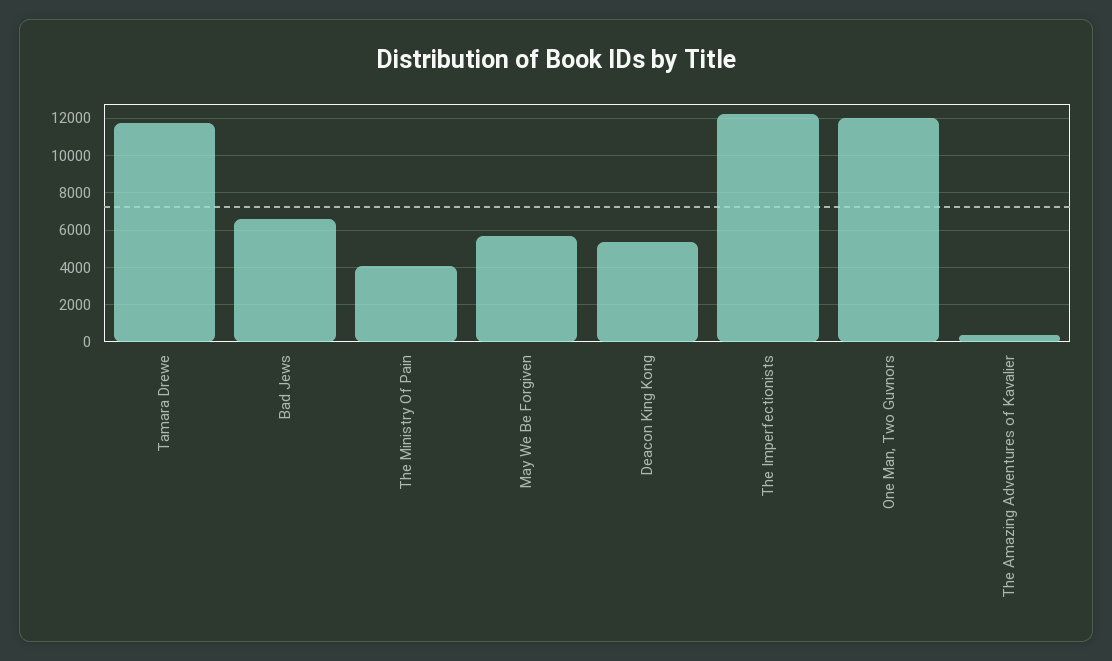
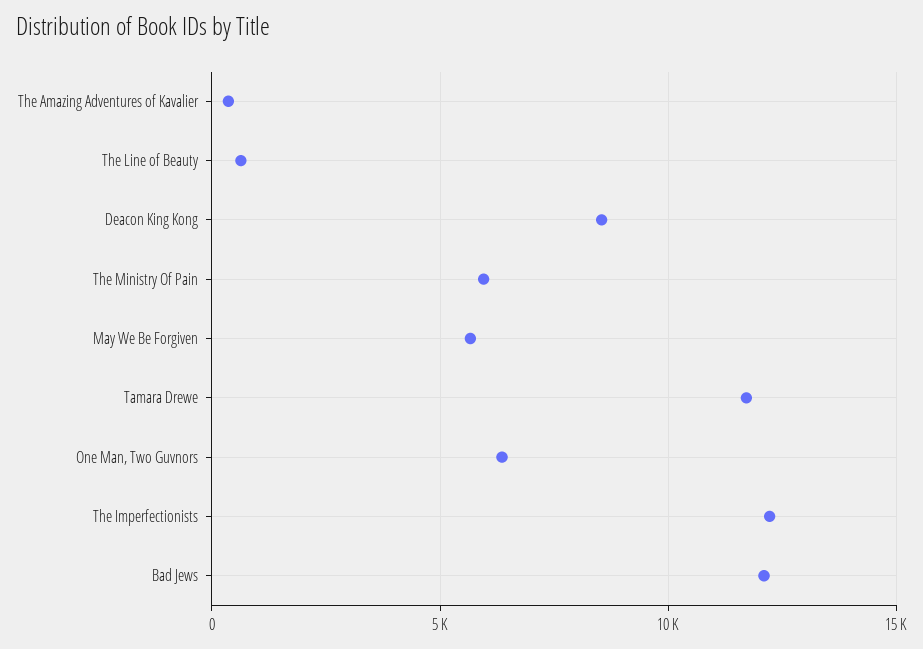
Bad Jews: 6500 -> 12000
The Ministry Of Pain: 4000 -> 6000
Deacon King Kong: 5500 -> 8500
One Man, Two Guvnors: 12000 -> 6500
The Line of Beauty: none -> 500

